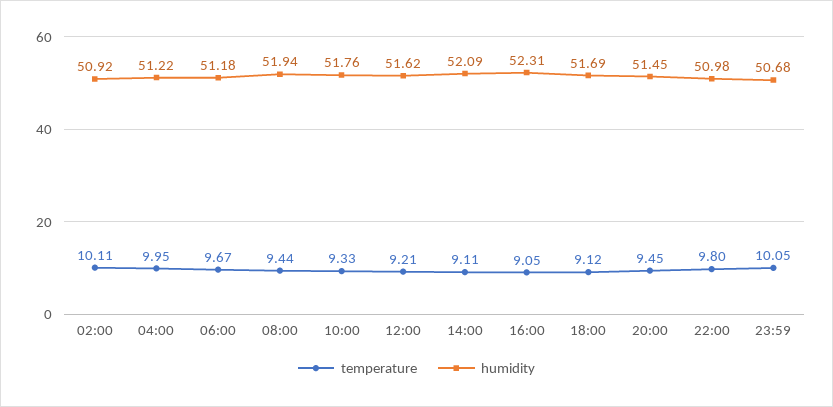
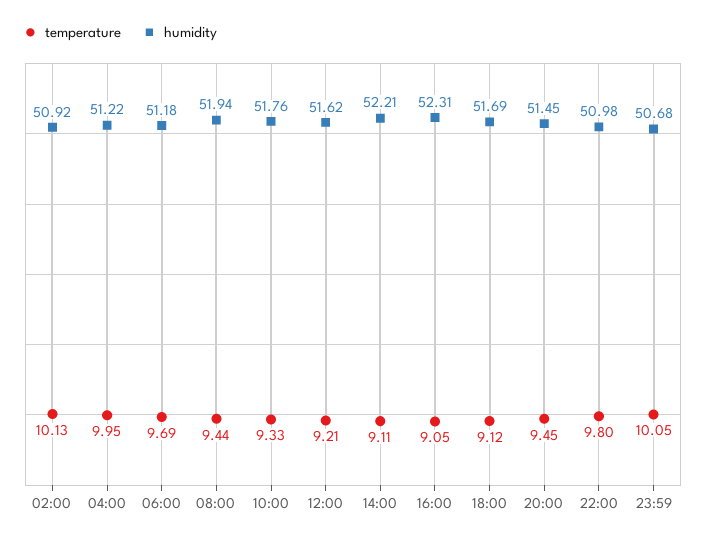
temperature, 02:00: 10.11 -> 10.13
temperature, 06:00: 9.67 -> 9.69
humidity, 14:00: 52.09 -> 52.21

